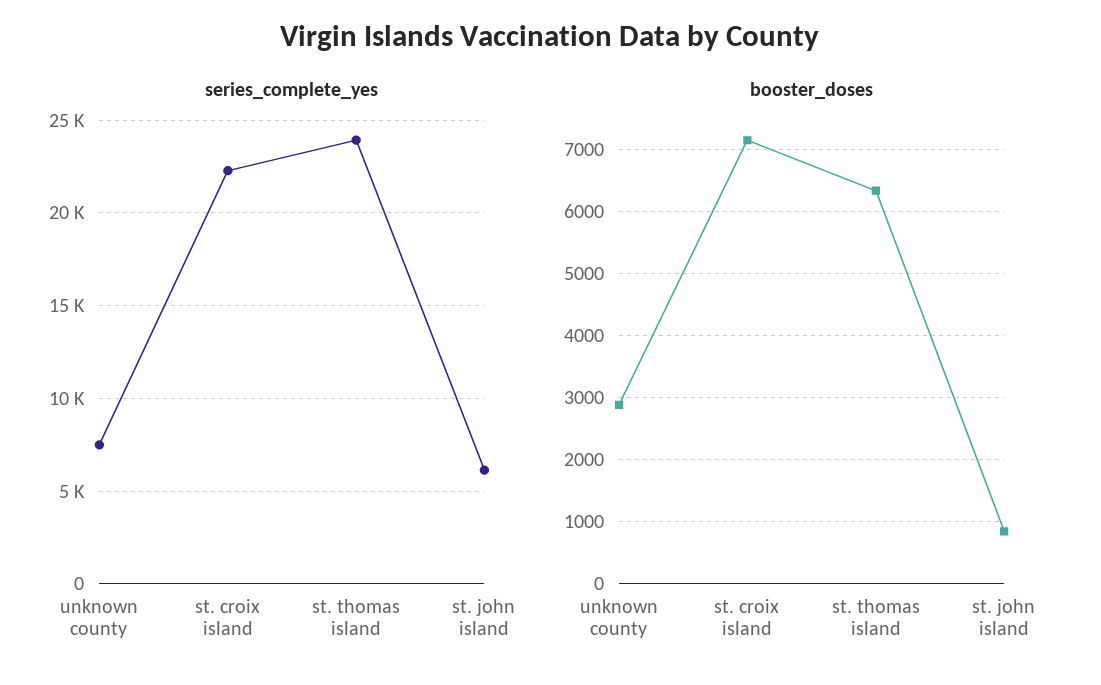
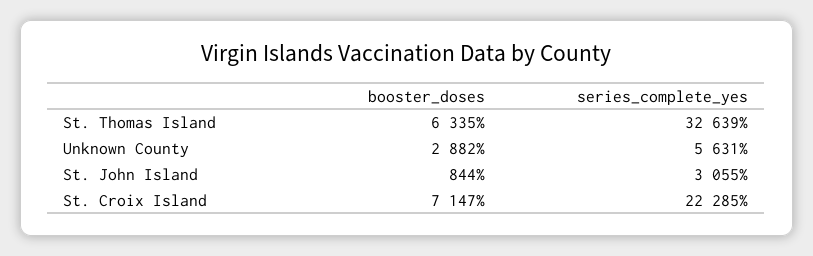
series_complete_yes, unknown county: 7500 -> 5631
series_complete_yes, st. thomas island: 24000 -> 32639
series_complete_yes, st. john island: 6000 -> 3055

